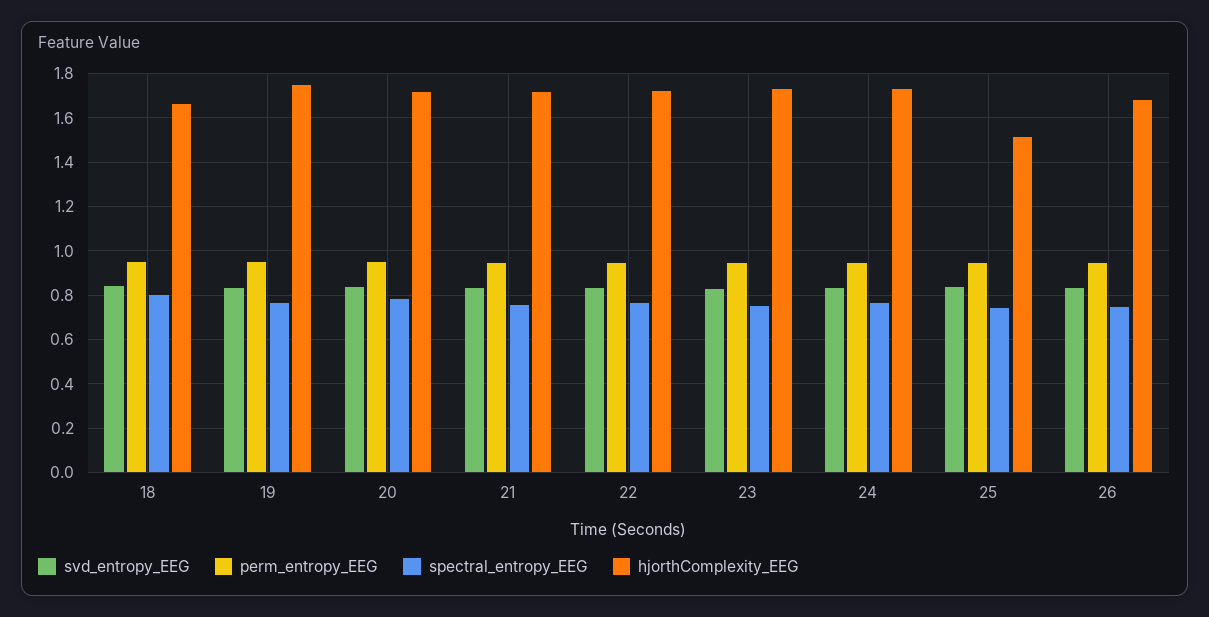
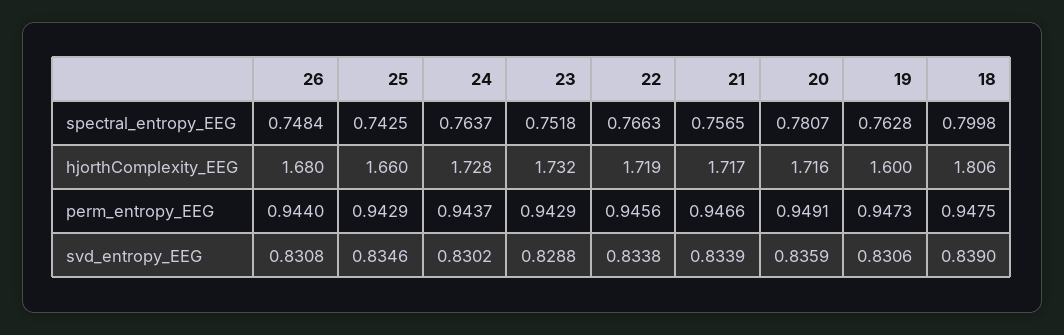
hjorthComplexity_EEG, 18: 1.65 -> 1.806
hjorthComplexity_EEG, 19: 1.75 -> 1.6
hjorthComplexity_EEG, 25: 1.5 -> 1.66

